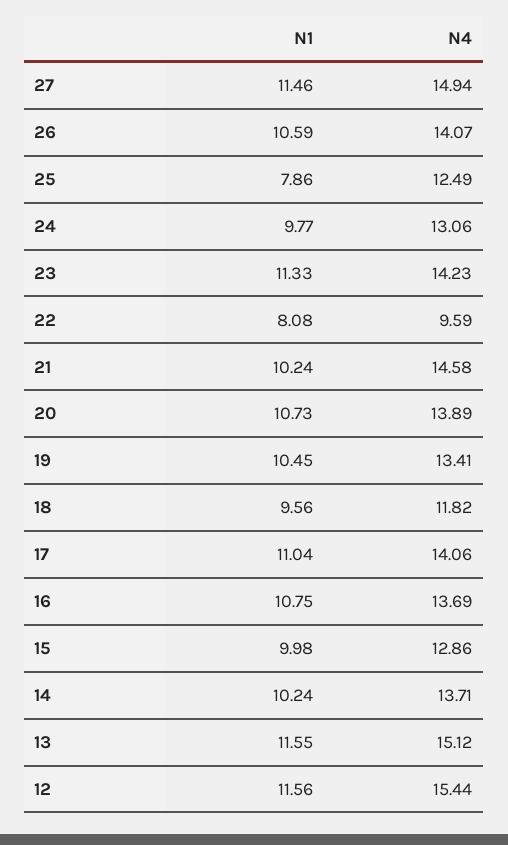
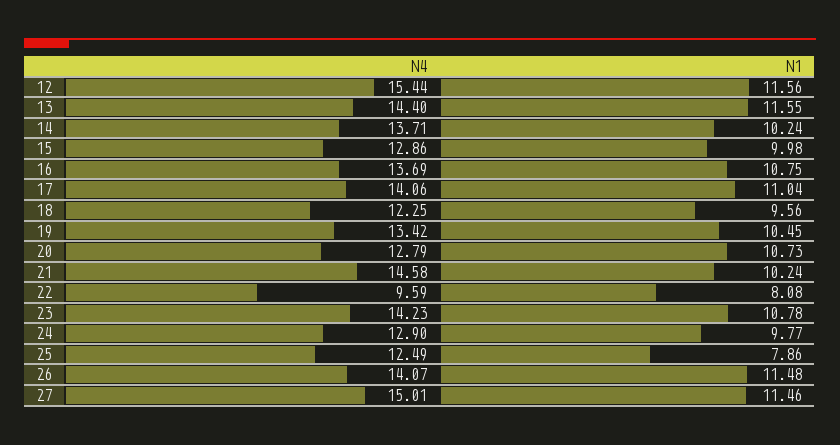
N4, 27: 14.94 -> 15.01
N1, 26: 10.59 -> 11.48
N4, 24: 13.06 -> 12.9
N1, 23: 11.33 -> 10.78
N4, 20: 13.89 -> 12.79
N4, 19: 13.41 -> 13.42
N4, 18: 11.82 -> 12.25
N4, 13: 15.12 -> 14.4

